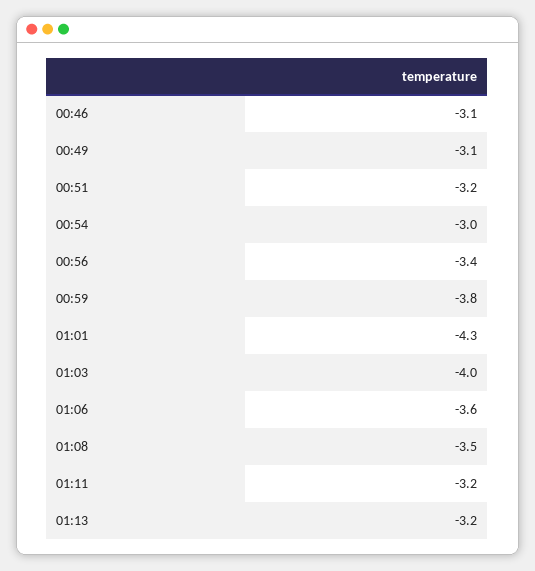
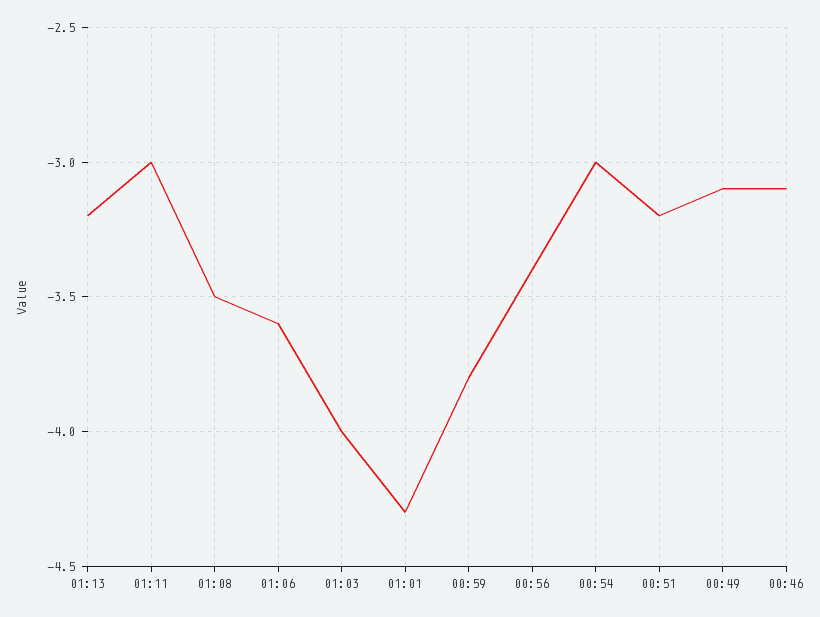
01:11: -3.2 -> -3

